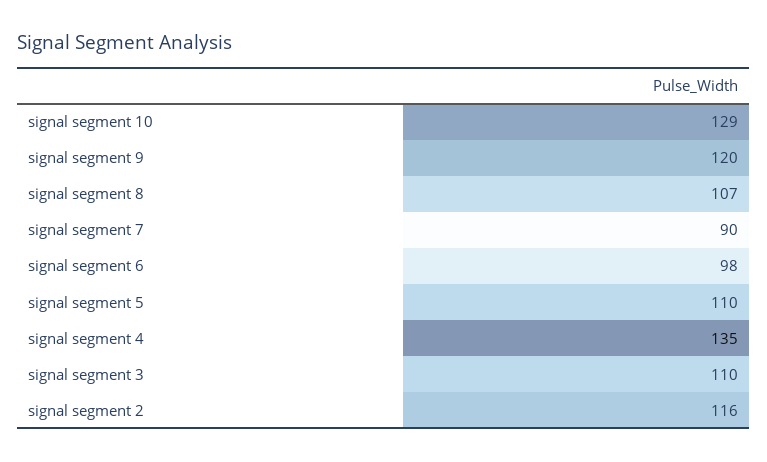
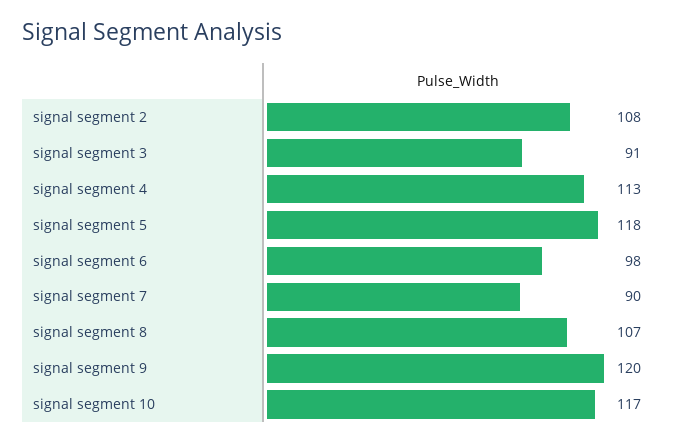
signal segment 10: 129 -> 117
signal segment 5: 110 -> 118
signal segment 4: 135 -> 113
signal segment 3: 110 -> 91
signal segment 2: 116 -> 108

